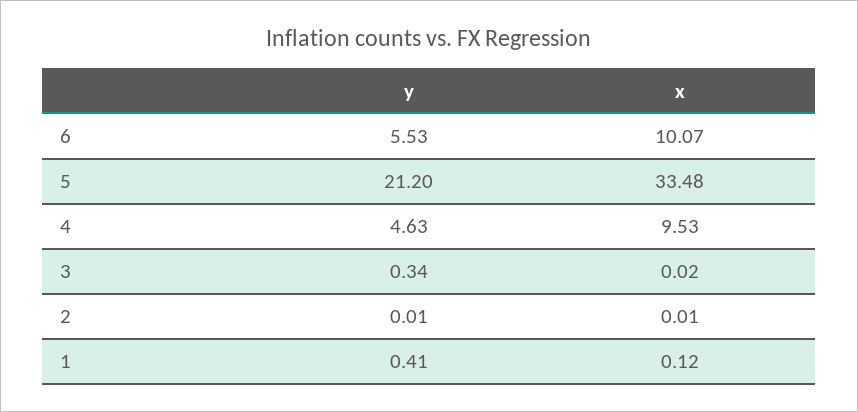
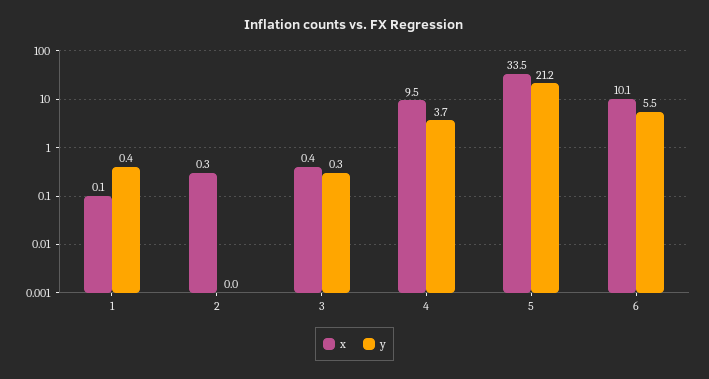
y, 4: 4.63 -> 3.7
x, 3: 0.02 -> 0.4
x, 2: 0.01 -> 0.3

